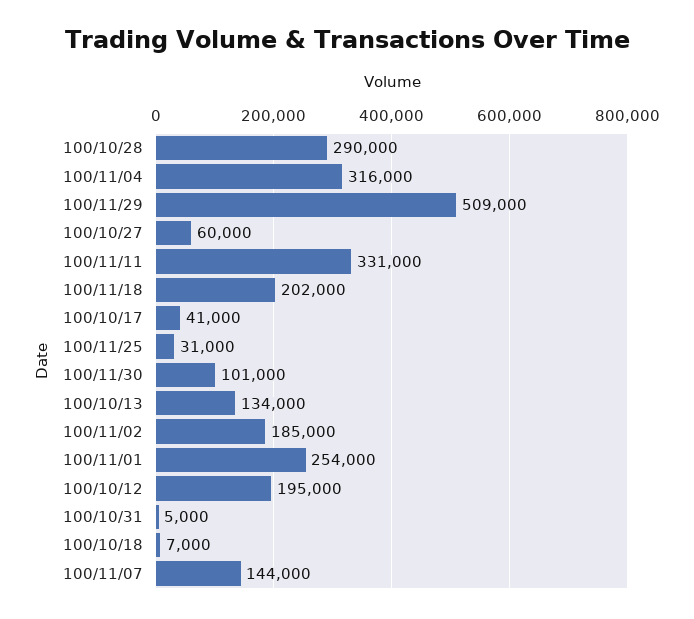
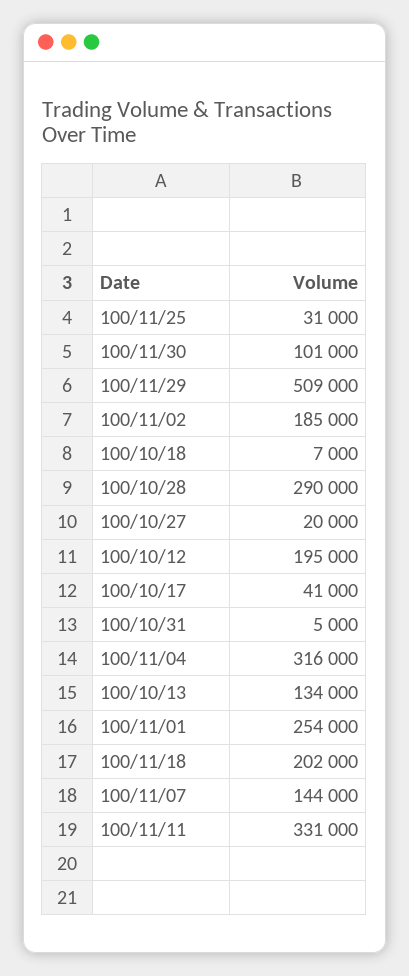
100/10/27: 60000 -> 20000

